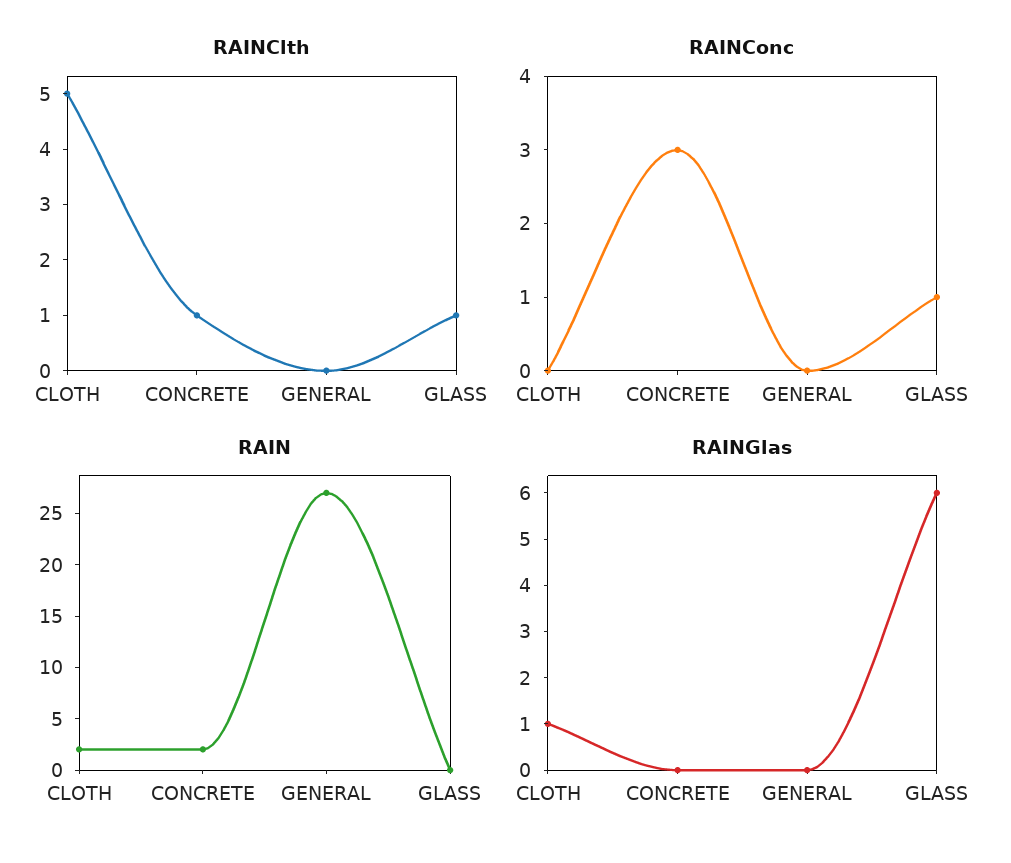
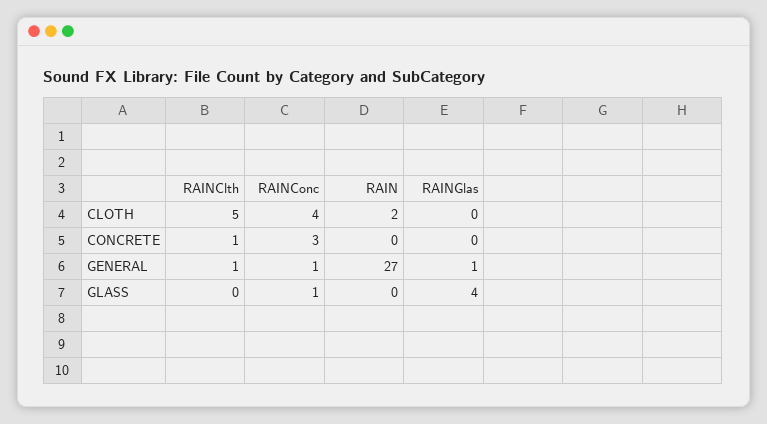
RAINClth, GENERAL: 0 -> 1
RAINClth, GLASS: 1 -> 0
RAINConc, CLOTH: 0 -> 4
RAINConc, GENERAL: 0 -> 1
RAIN, CONCRETE: 2 -> 0
RAINGlas, CLOTH: 1 -> 0
RAINGlas, GENERAL: 0 -> 1
RAINGlas, GLASS: 6 -> 4

